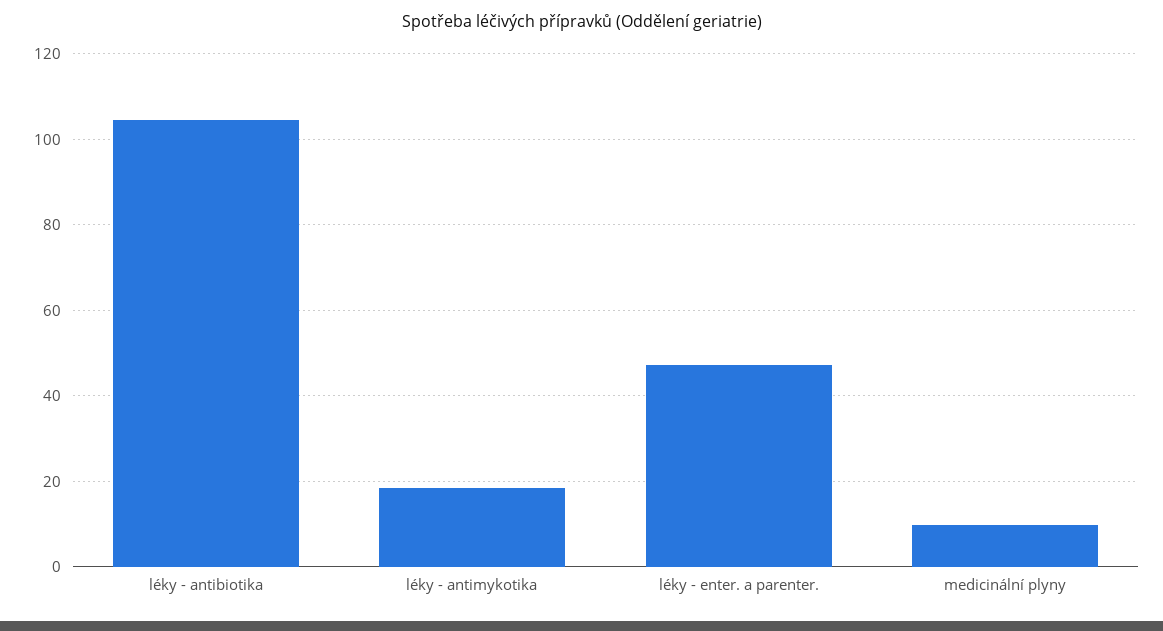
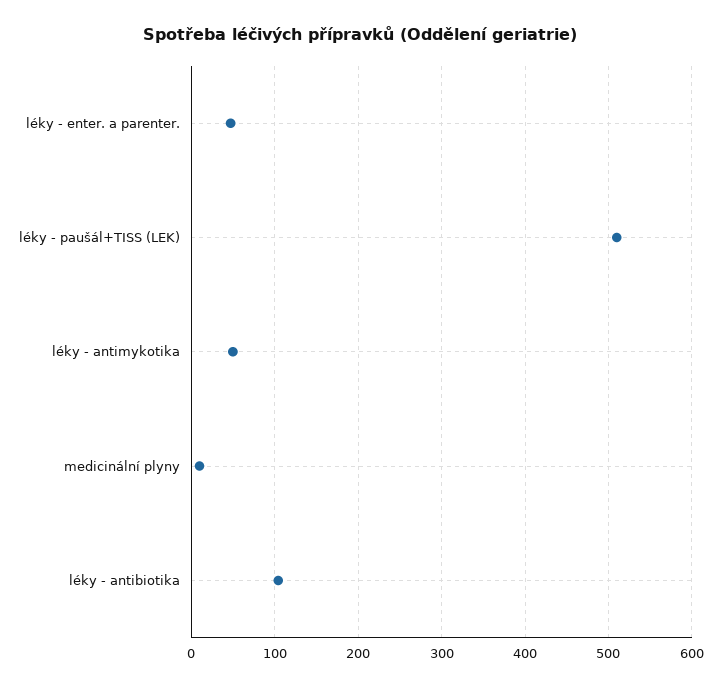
léky - antimykotika: 18 -> 50
léky - paušál+TISS (LEK): none -> 510

